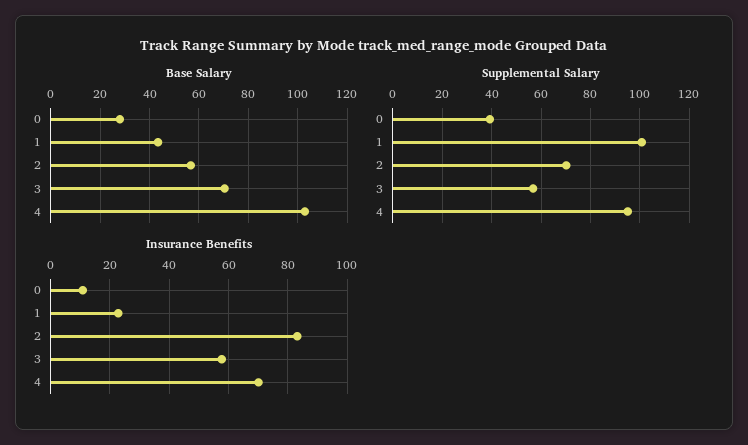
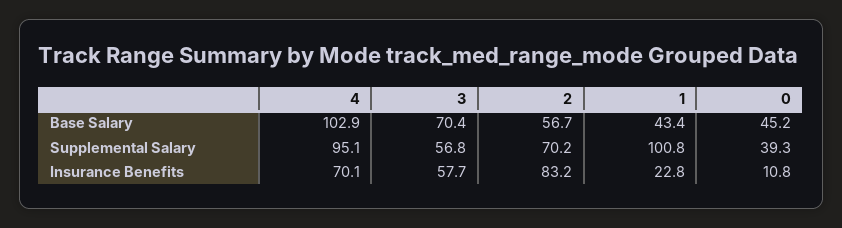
Base Salary, 0: 27.5 -> 45.2

